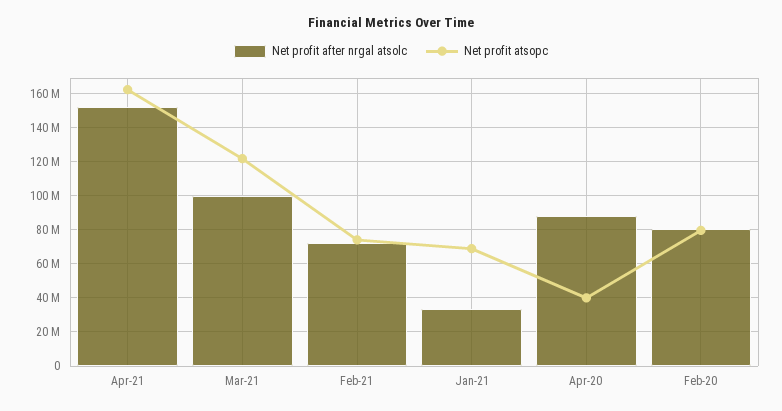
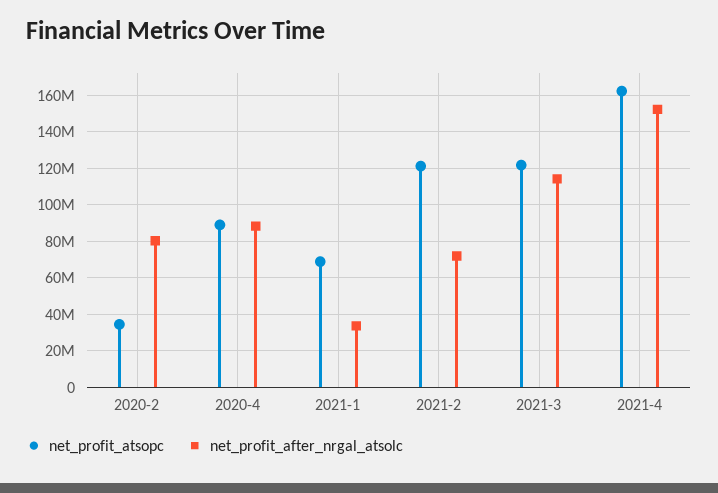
Net profit after nrgal atsolc, Mar-21: 100000000 -> 115000000
Net profit atsopc, Feb-21: 75000000 -> 120000000
Net profit atsopc, Apr-20: 40000000 -> 90000000
Net profit atsopc, Feb-20: 80000000 -> 35000000

